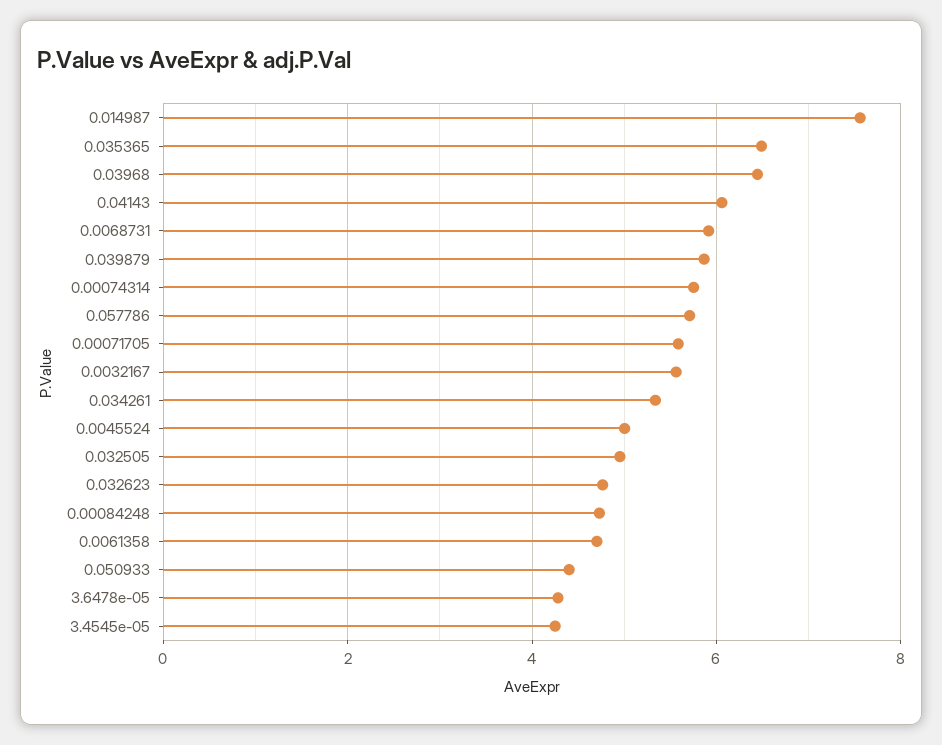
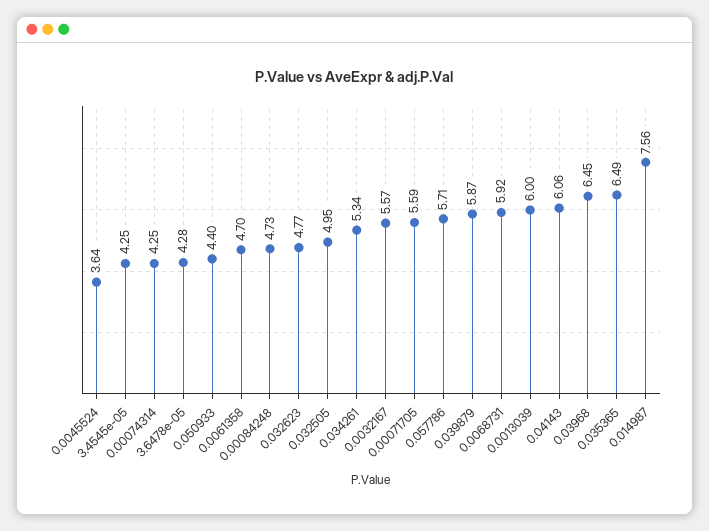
0.00074314: 5.8 -> 4.25
0.0045524: 5 -> 3.64
0.0013039: none -> 6

